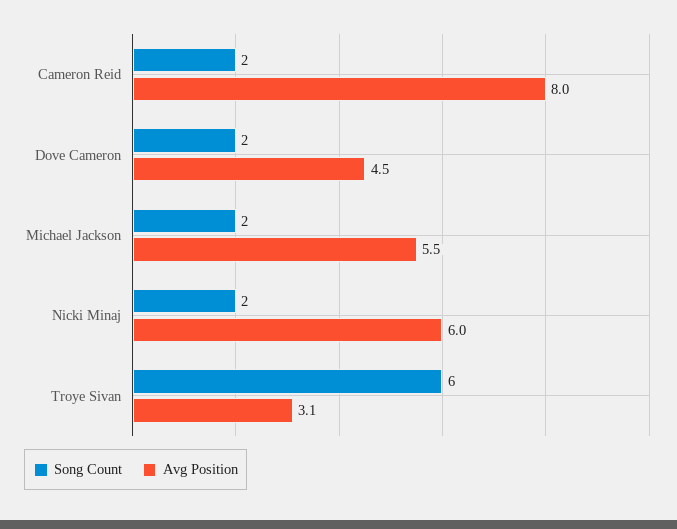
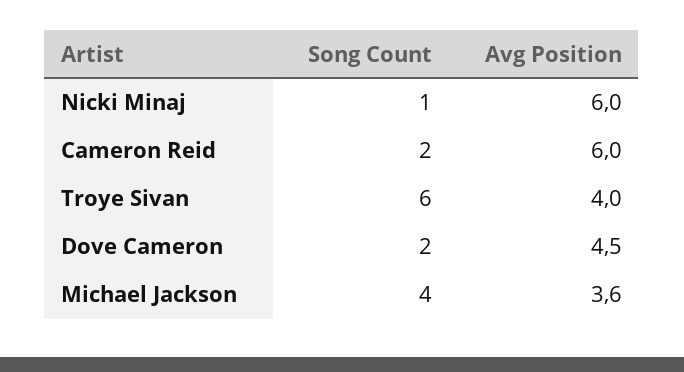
Avg Position, Cameron Reid: 8 -> 6
Song Count, Michael Jackson: 2 -> 4
Avg Position, Michael Jackson: 5.5 -> 3.6
Song Count, Nicki Minaj: 2 -> 1
Avg Position, Troye Sivan: 3.1 -> 4

